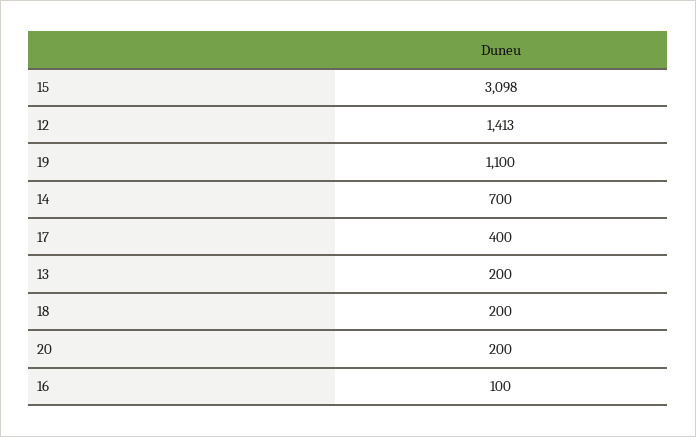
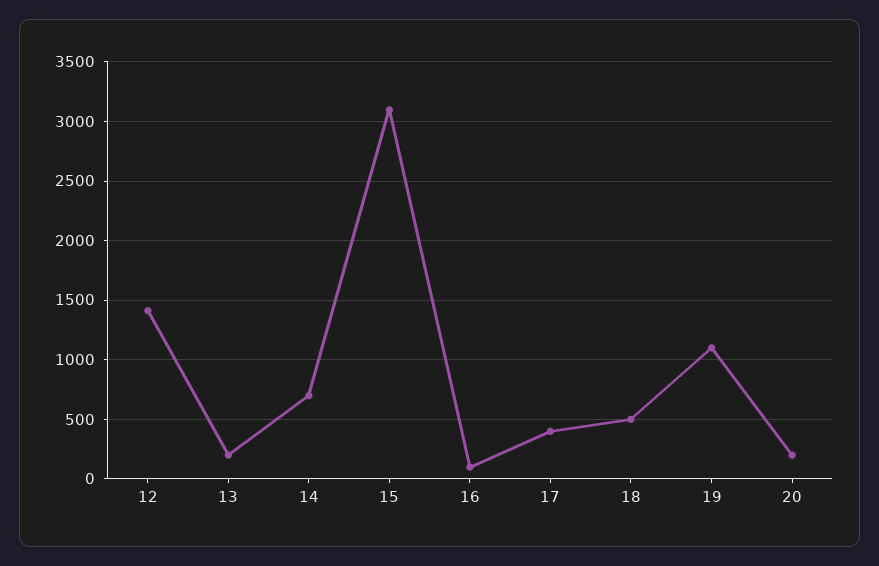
18: 200 -> 500

